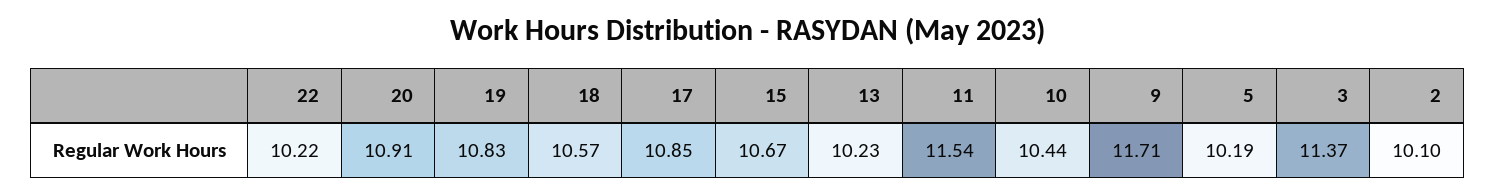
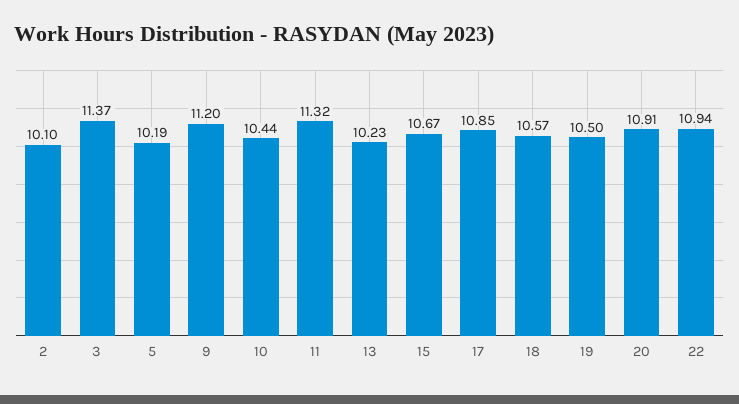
22: 10.22 -> 10.94
19: 10.83 -> 10.5
11: 11.54 -> 11.32
9: 11.71 -> 11.2

